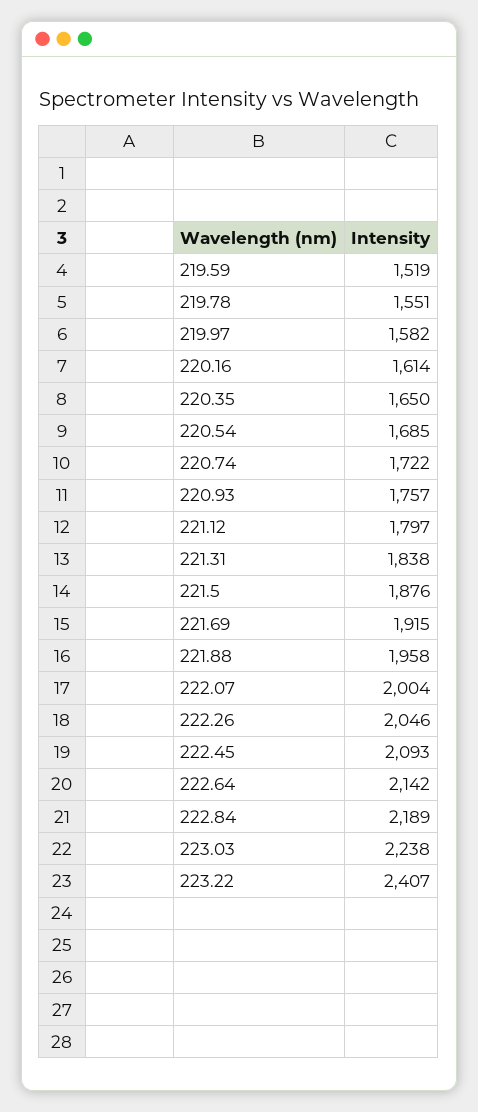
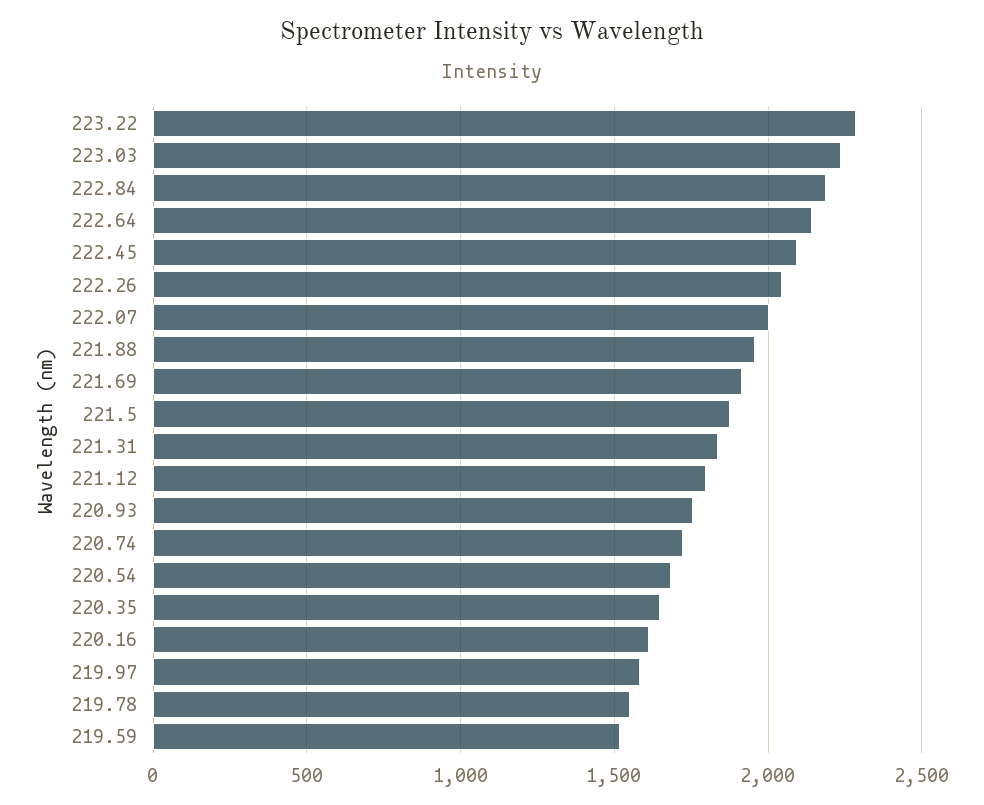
223.22: 2407 -> 2300

